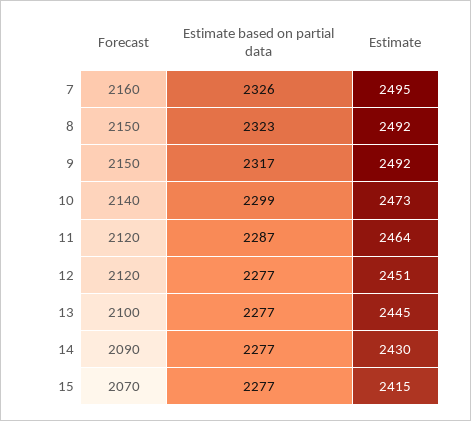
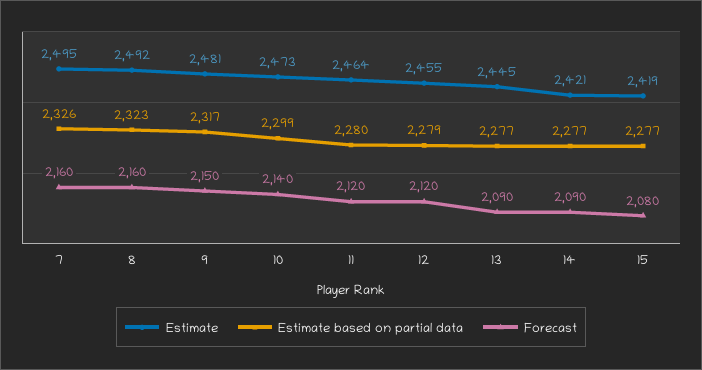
Forecast, 8: 2150 -> 2160
Estimate, 9: 2492 -> 2481
Estimate based on partial data, 11: 2287 -> 2280
Estimate based on partial data, 12: 2277 -> 2279
Estimate, 12: 2451 -> 2455
Forecast, 13: 2100 -> 2090
Estimate, 14: 2430 -> 2421
Forecast, 15: 2070 -> 2080
Estimate, 15: 2415 -> 2419

